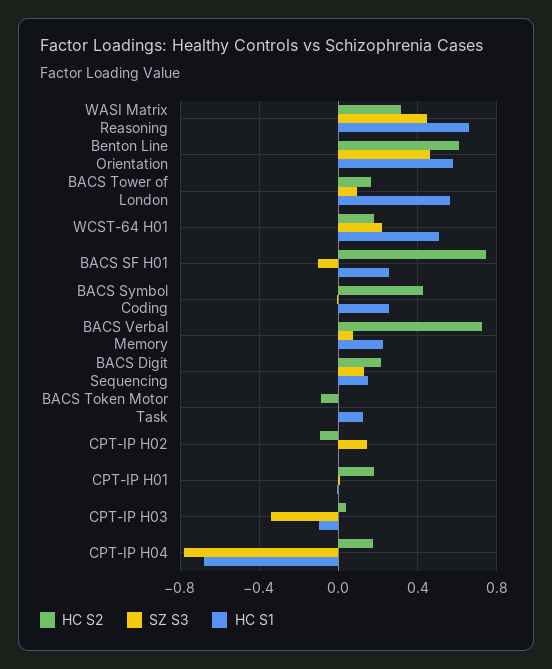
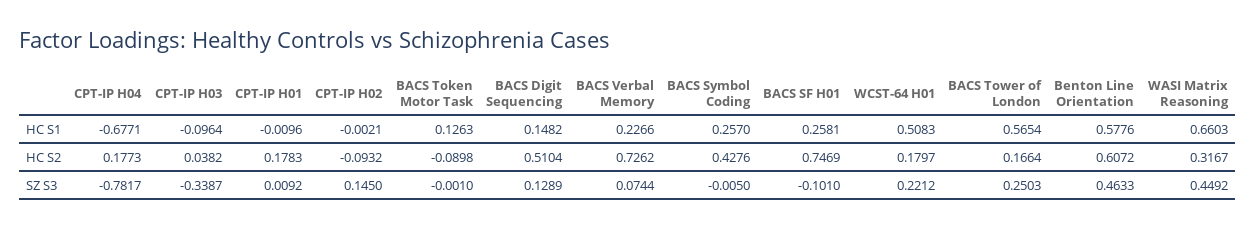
SZ S3, BACS Tower of London: 0.1 -> 0.2503
HC S2, BACS Digit Sequencing: 0.2 -> 0.5104

